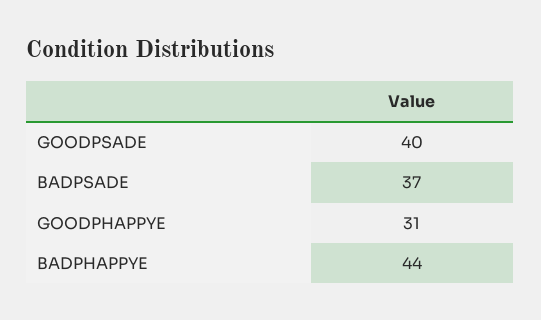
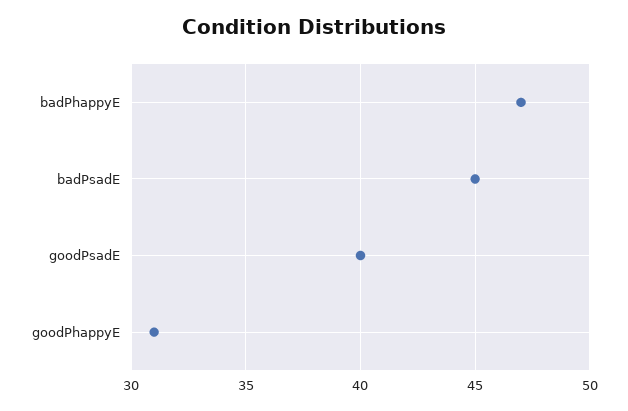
BADPSADE: 37 -> 45
BADPHAPPYE: 44 -> 47

